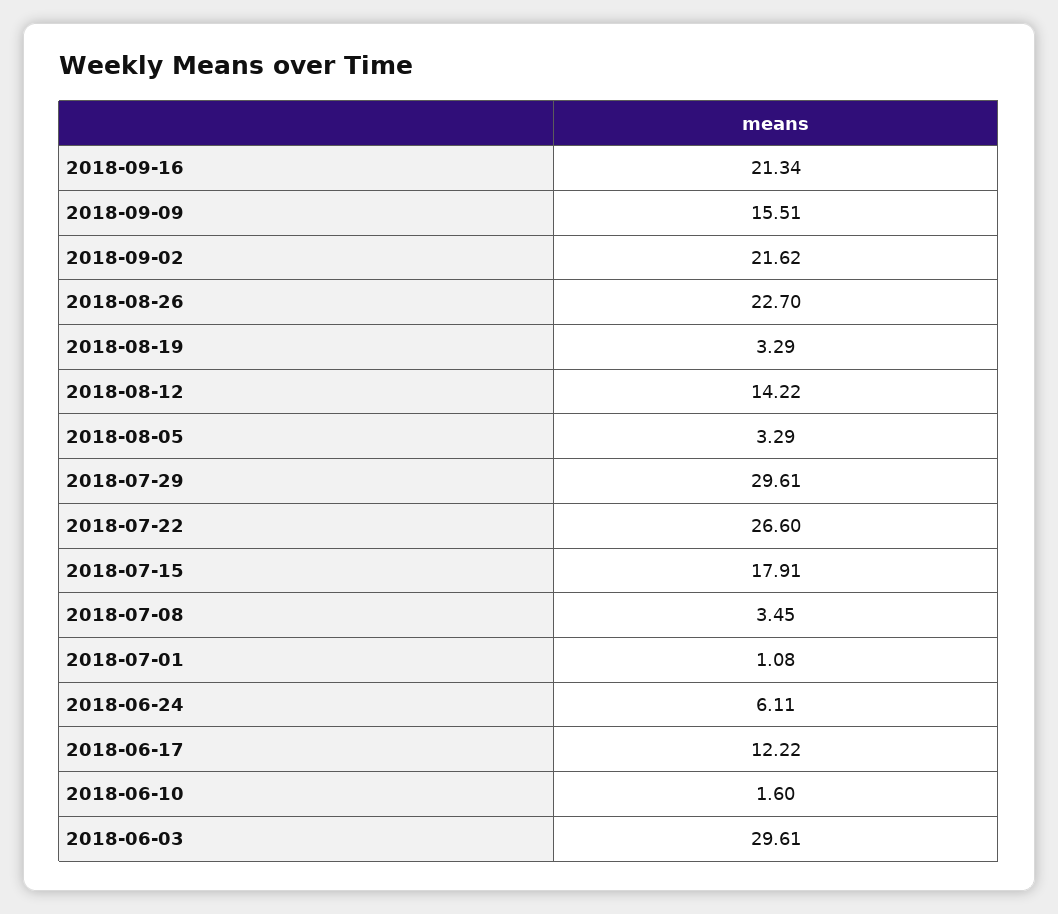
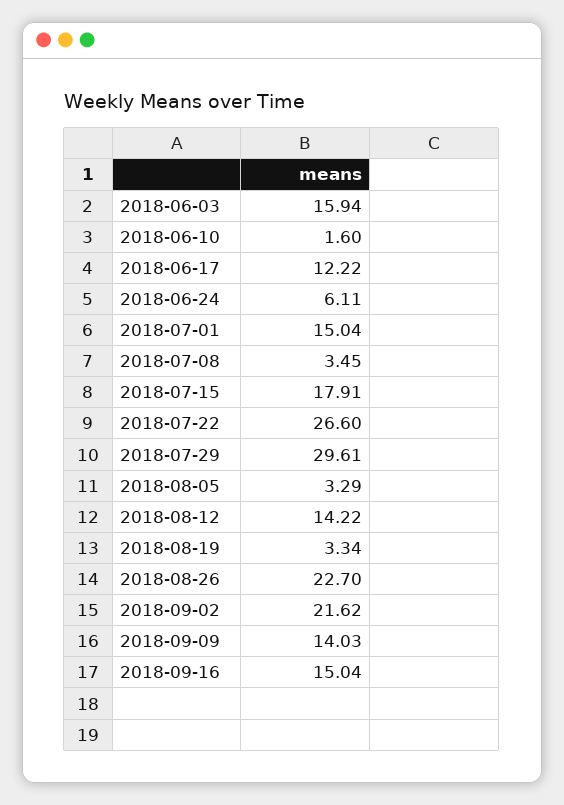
2018-09-16: 21.34 -> 15.04
2018-09-09: 15.51 -> 14.03
2018-08-19: 3.29 -> 3.34
2018-07-01: 1.08 -> 15.04
2018-06-03: 29.61 -> 15.94

